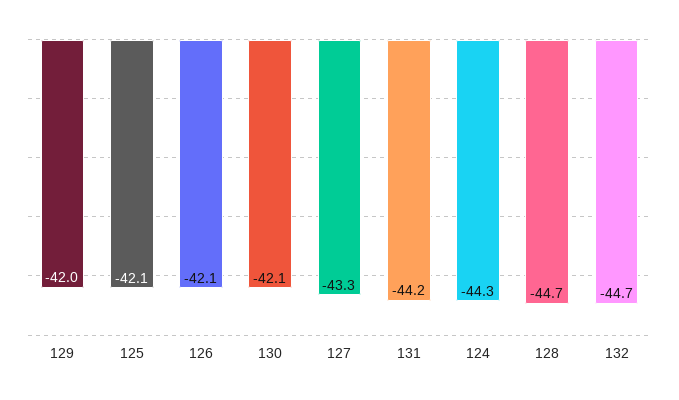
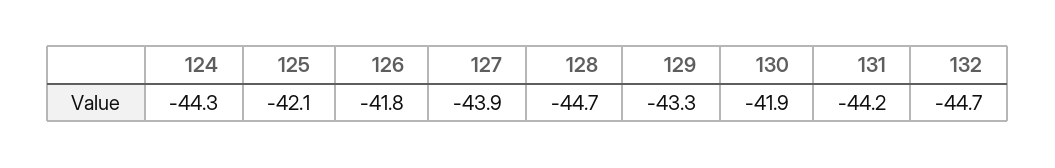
129: -42 -> -43.3
126: -42.1 -> -41.8
130: -42.1 -> -41.9
127: -43.3 -> -43.9

